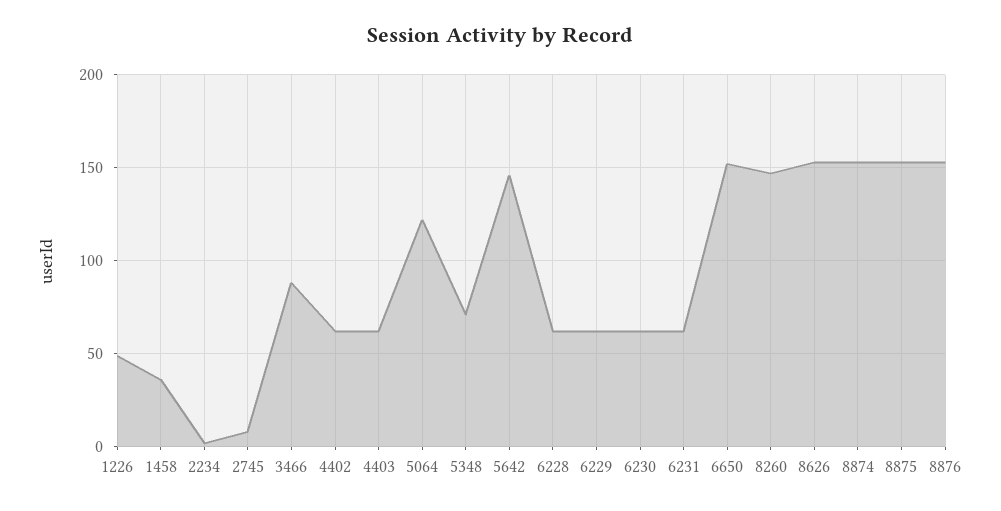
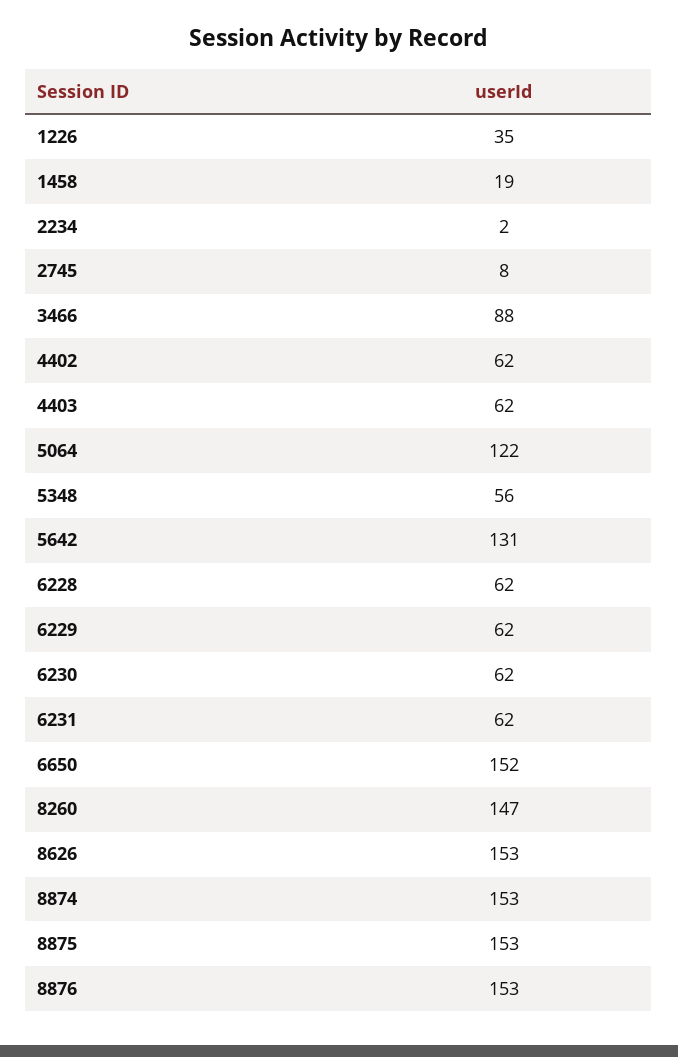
1226: 50 -> 35
1458: 35 -> 19
5348: 70 -> 56
5642: 145 -> 131

